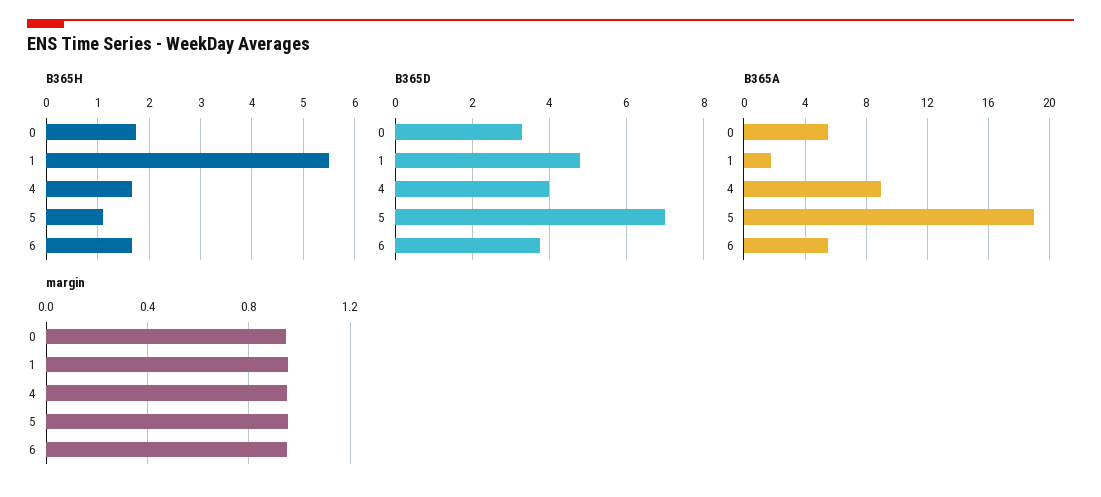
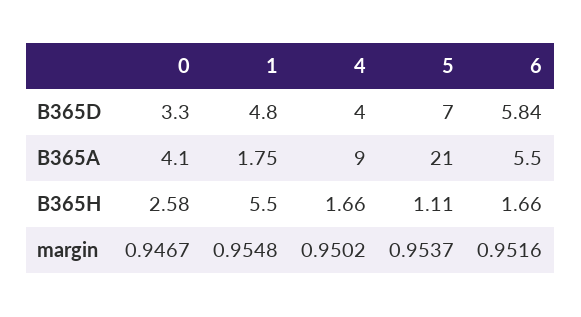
B365H, 0: 1.8 -> 2.58
B365D, 6: 3.8 -> 5.84
B365A, 0: 5.5 -> 4.1
B365A, 5: 19 -> 21

